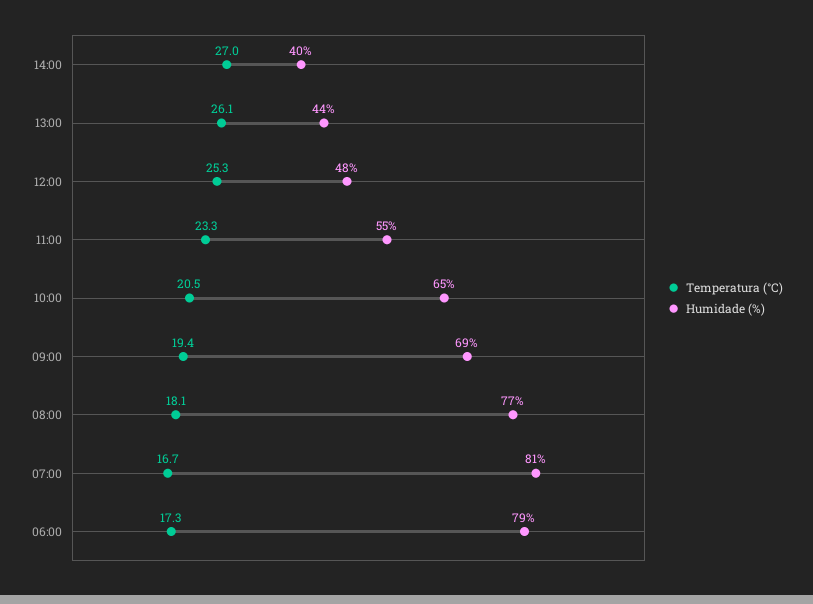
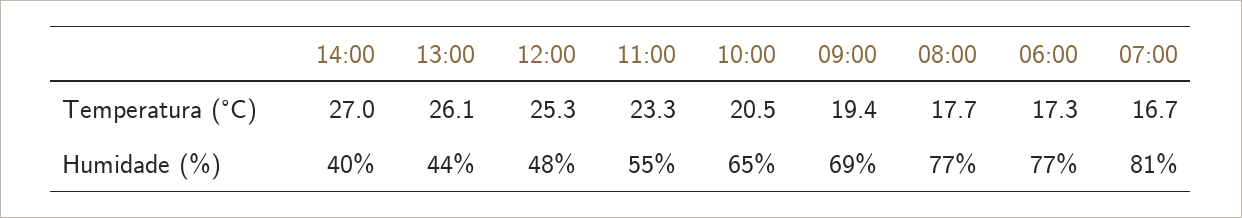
Temperatura (°C), 08:00: 18.1 -> 17.7
Humidade (%), 06:00: 79 -> 77

